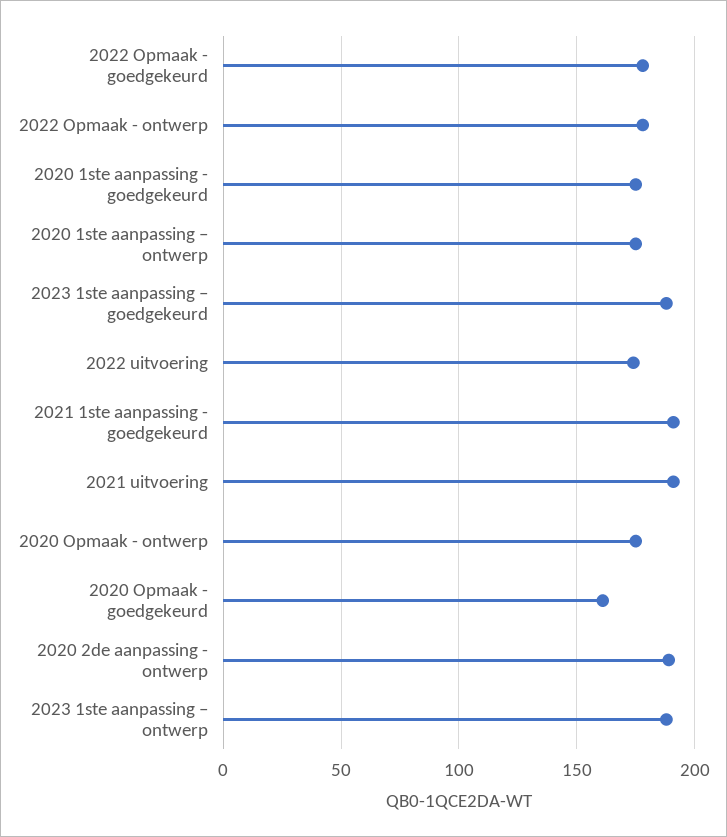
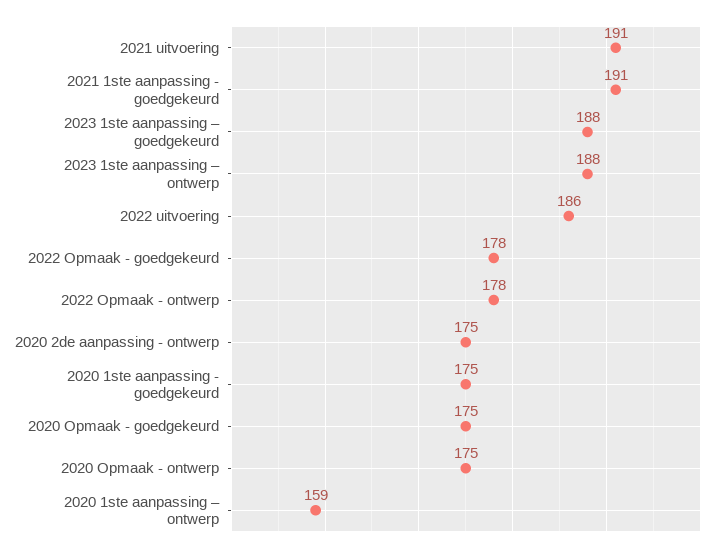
2020 1ste aanpassing – ontwerp: 175 -> 159
2022 uitvoering: 175 -> 186
2020 Opmaak - goedgekeurd: 160 -> 175
2020 2de aanpassing - ontwerp: 190 -> 175

